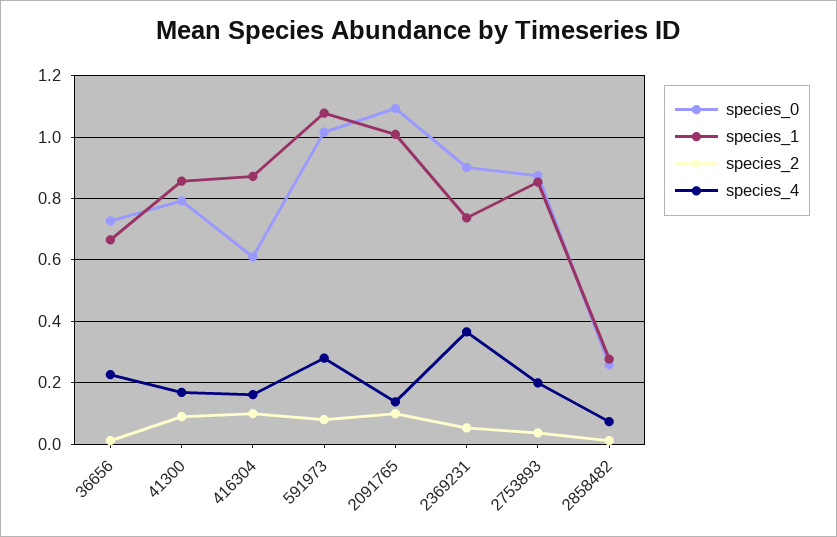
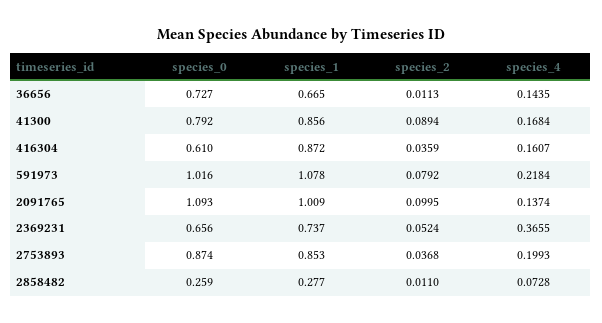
species_4, 36656: 0.22 -> 0.1435
species_2, 416304: 0.1 -> 0.0359
species_4, 591973: 0.28 -> 0.2184
species_0, 2369231: 0.9 -> 0.656

